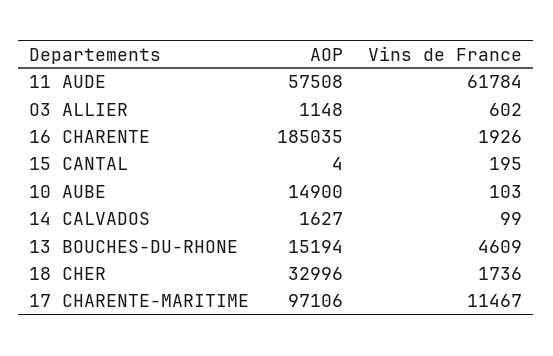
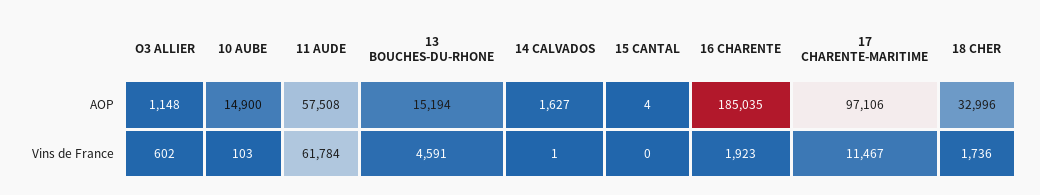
Vins de France, 16 CHARENTE: 1926 -> 1923
Vins de France, 15 CANTAL: 195 -> 0
Vins de France, 14 CALVADOS: 99 -> 1
Vins de France, 13 BOUCHES-DU-RHONE: 4609 -> 4591

